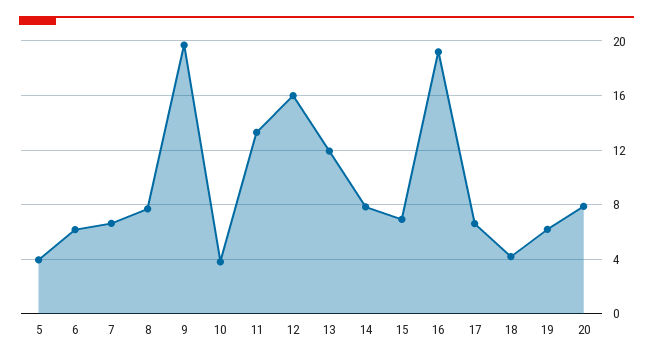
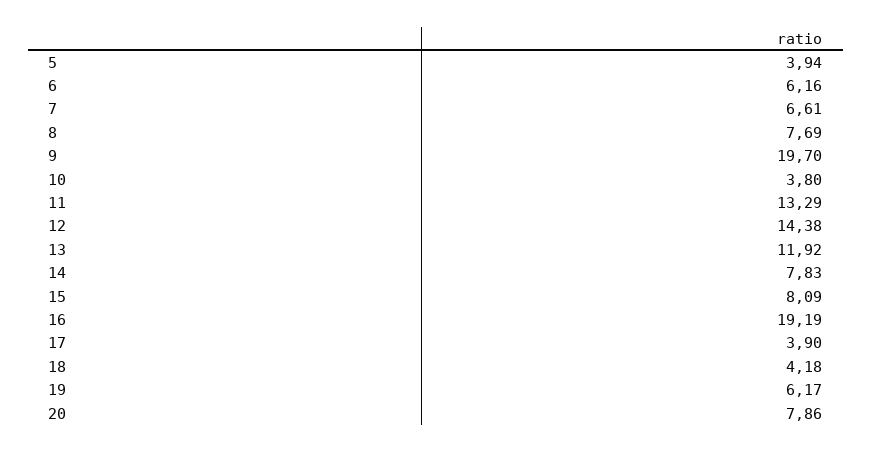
12: 16 -> 14.38
15: 7 -> 8.09
17: 6.5 -> 3.9

